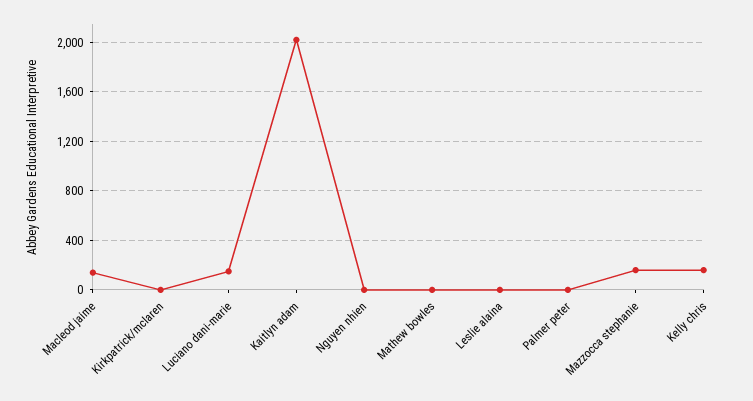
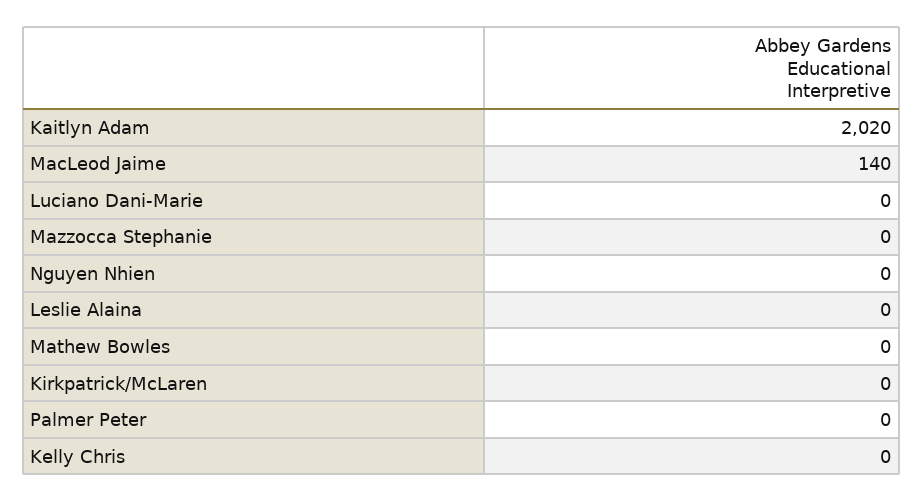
Luciano dani-marie: 150 -> 0
Mazzocca stephanie: 150 -> 0
Kelly chris: 150 -> 0

